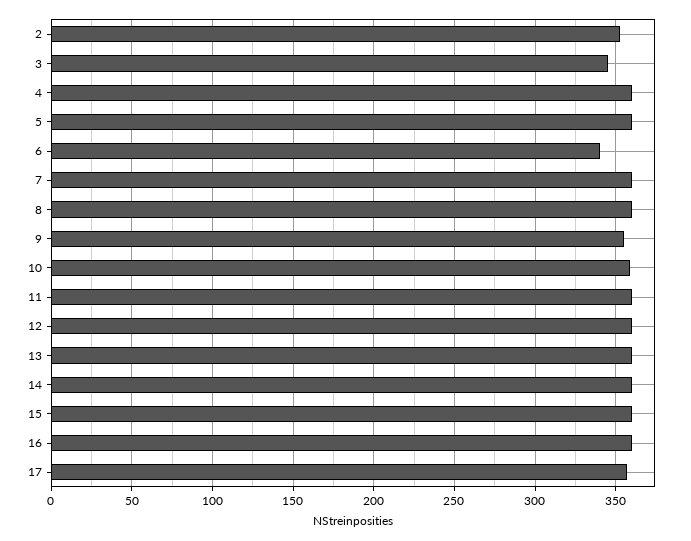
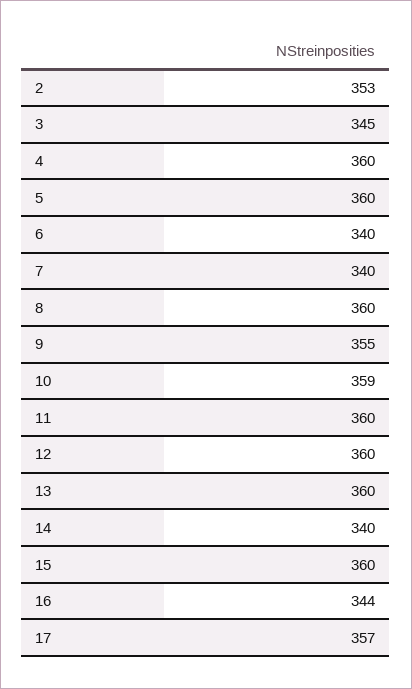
7: 360 -> 340
14: 360 -> 340
16: 360 -> 344

